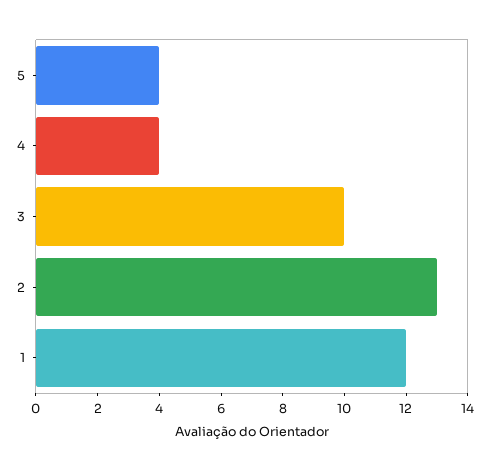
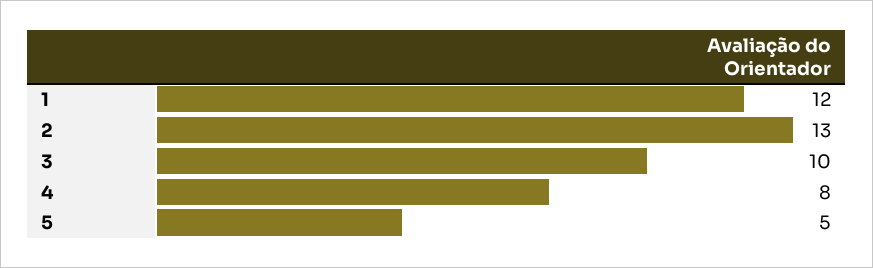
5: 4 -> 5
4: 4 -> 8

